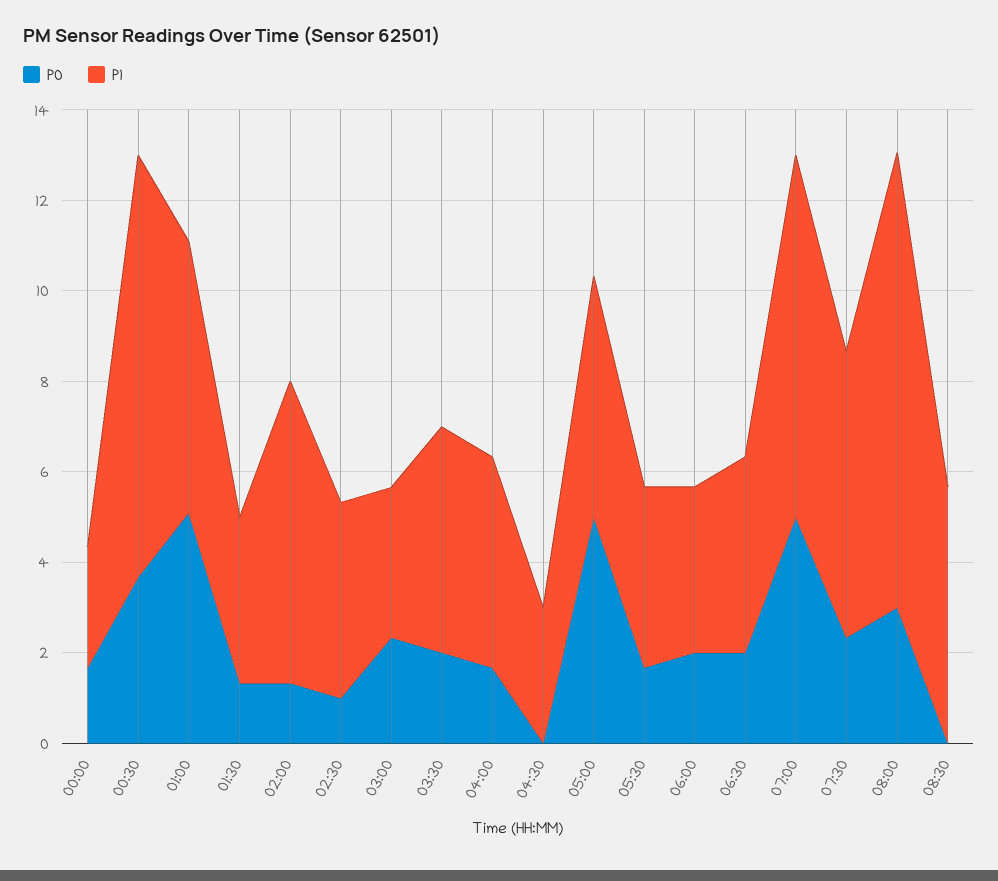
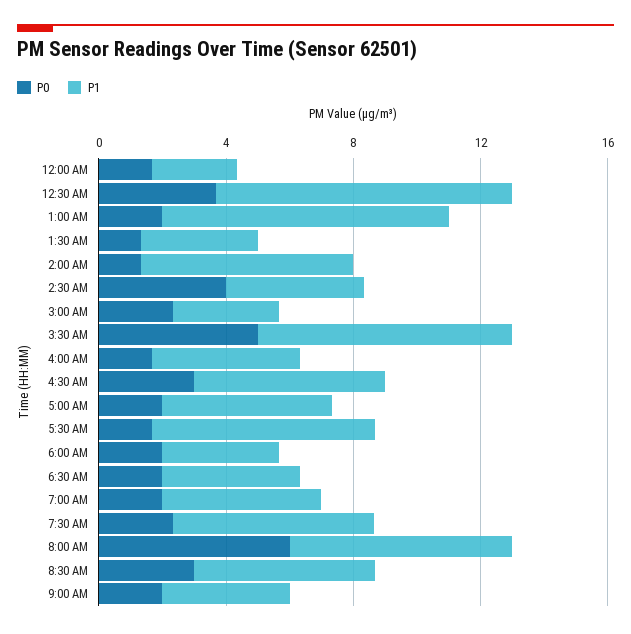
P0, 01:00: 5 -> 2
P1, 01:00: 6 -> 9
P0, 02:30: 1 -> 4
P0, 03:30: 2 -> 5
P1, 03:30: 5 -> 8
P0, 04:30: 0 -> 3
P1, 04:30: 3 -> 6
P0, 05:00: 5 -> 2
P1, 05:30: 4 -> 7
P0, 07:00: 5 -> 2
P1, 07:00: 8 -> 5
P0, 08:00: 3 -> 6
P1, 08:00: 10 -> 7
P0, 08:30: 0 -> 3
P0, 9:00 AM: none -> 2
P1, 9:00 AM: none -> 4

